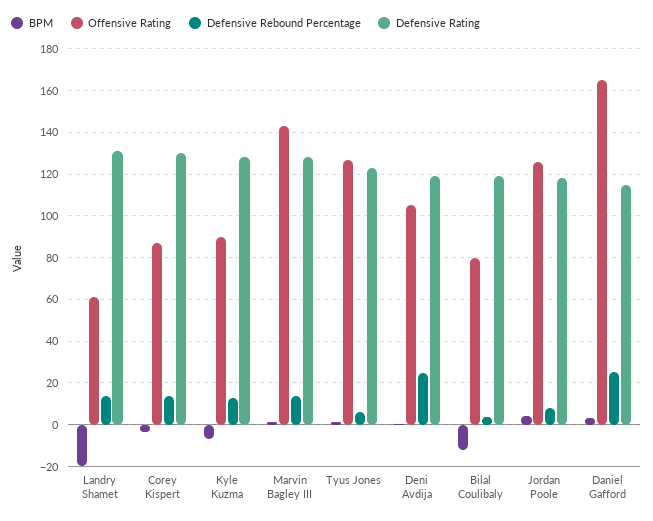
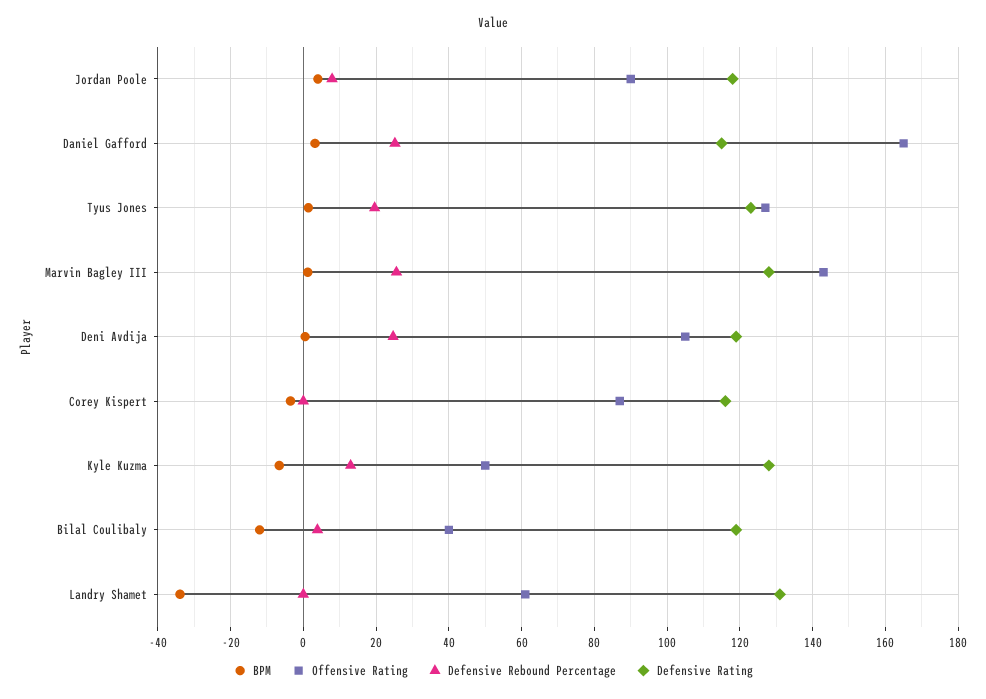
BPM, Landry Shamet: -20 -> -34
Defensive Rebound Percentage, Landry Shamet: 15 -> 0
Defensive Rebound Percentage, Corey Kispert: 15 -> 0
Defensive Rating, Corey Kispert: 130 -> 116
Offensive Rating, Kyle Kuzma: 90 -> 50
Defensive Rebound Percentage, Marvin Bagley III: 15 -> 26
Defensive Rebound Percentage, Tyus Jones: 5 -> 20
Offensive Rating, Bilal Coulibaly: 80 -> 40
Offensive Rating, Jordan Poole: 125 -> 90

